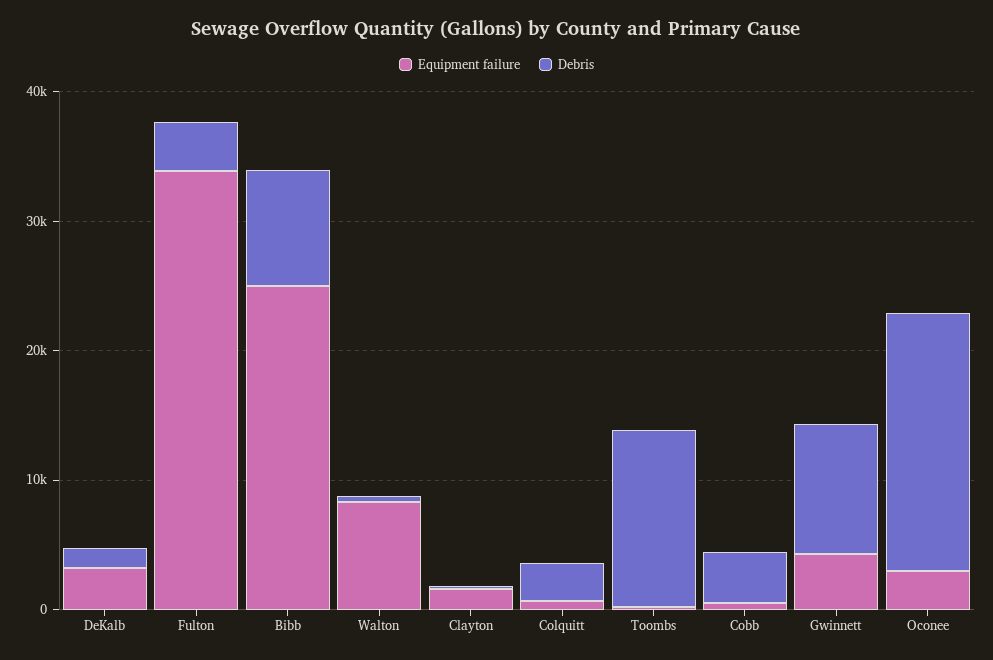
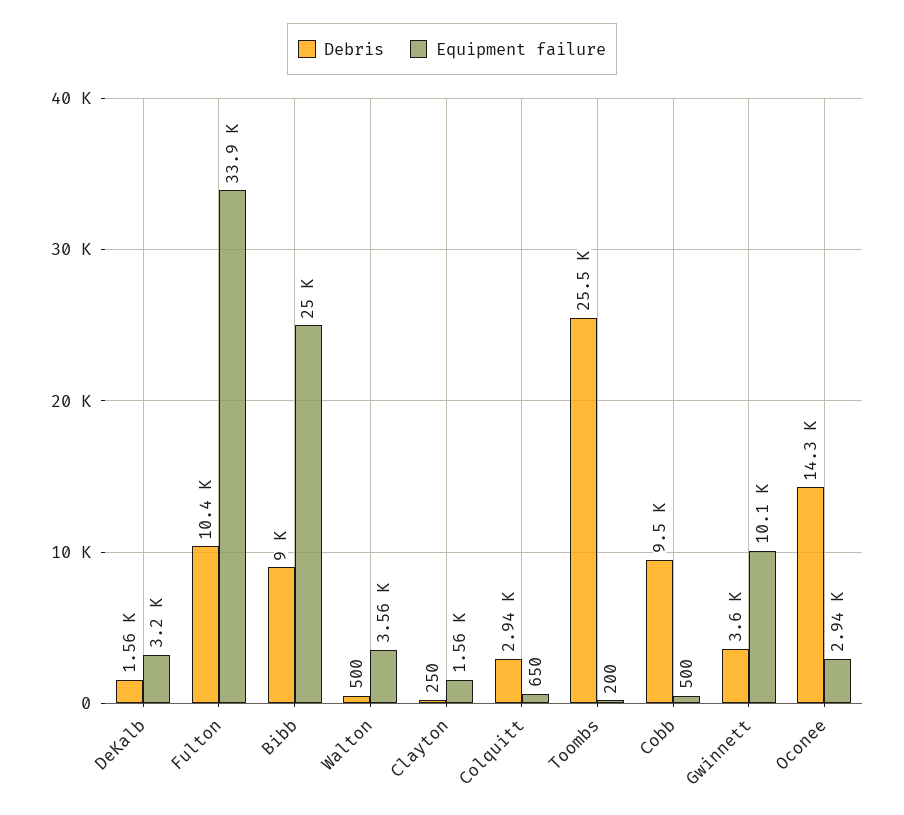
Debris, Fulton: 4000 -> 10400
Equipment failure, Walton: 8000 -> 3560
Debris, Toombs: 14000 -> 25500
Debris, Cobb: 4000 -> 9500
Equipment failure, Gwinnett: 4000 -> 10100
Debris, Gwinnett: 10000 -> 3600
Debris, Oconee: 20000 -> 14300

